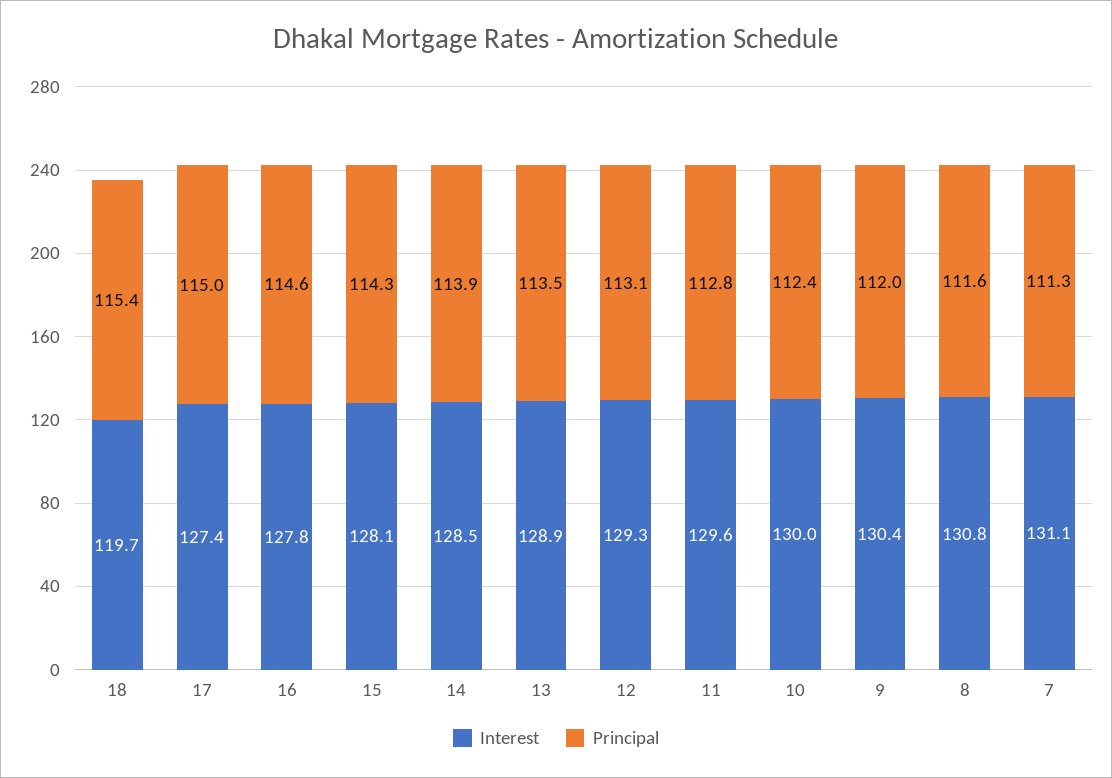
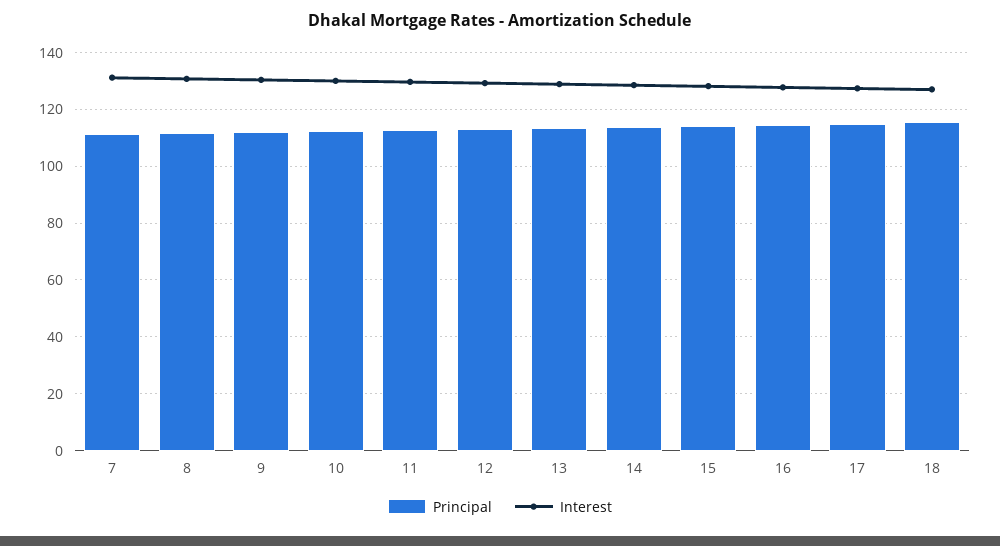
Interest, 18: 119.7 -> 127.5

